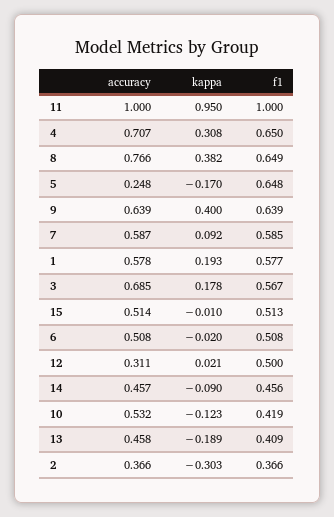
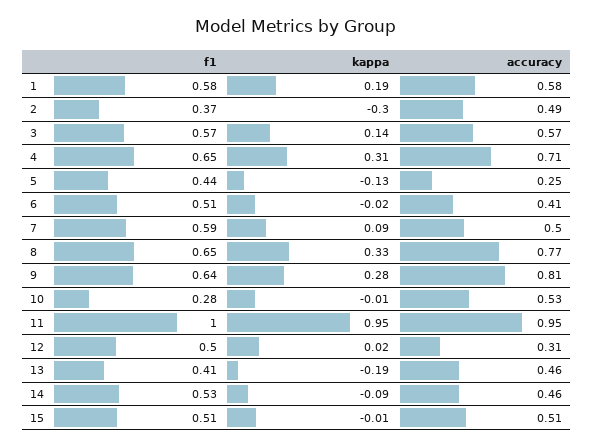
accuracy, 11: 1 -> 0.95
kappa, 8: 0.382 -> 0.33
kappa, 5: -0.17 -> -0.13
f1, 5: 0.648 -> 0.44
accuracy, 9: 0.639 -> 0.81
kappa, 9: 0.4 -> 0.28
accuracy, 7: 0.587 -> 0.5
accuracy, 3: 0.685 -> 0.57
kappa, 3: 0.178 -> 0.14
accuracy, 6: 0.508 -> 0.41
f1, 14: 0.456 -> 0.53
kappa, 10: -0.123 -> -0.01
f1, 10: 0.419 -> 0.28
accuracy, 2: 0.366 -> 0.49

